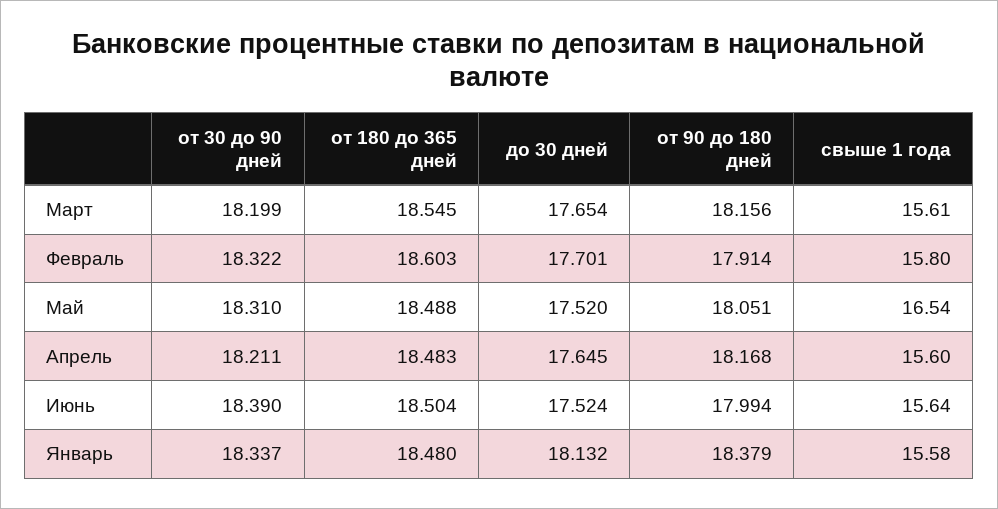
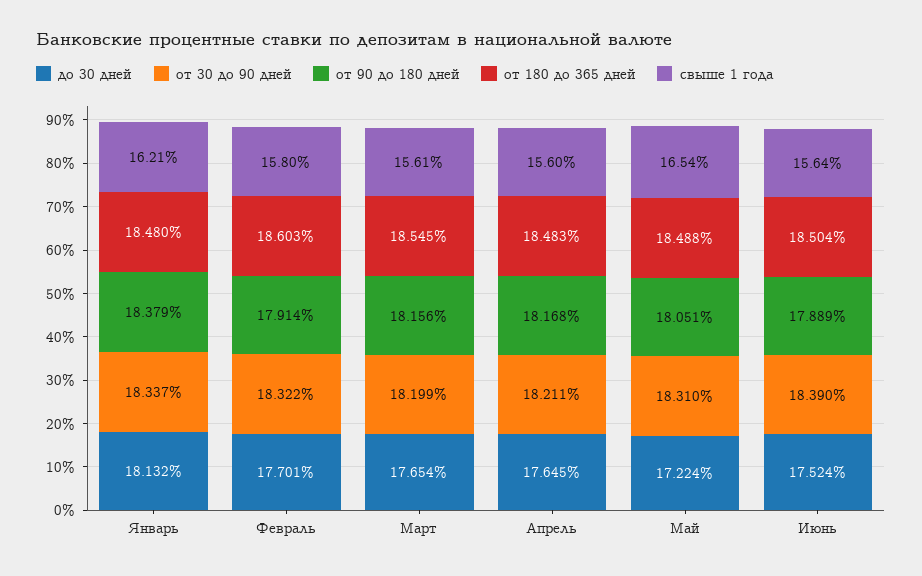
до 30 дней, Май: 17.52 -> 17.224
от 90 до 180 дней, Июнь: 17.994 -> 17.889
свыше 1 года, Январь: 15.58 -> 16.21

